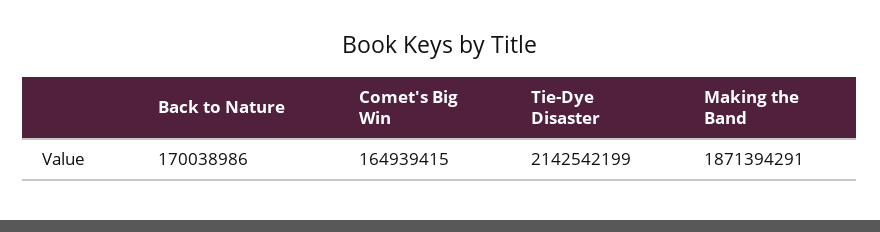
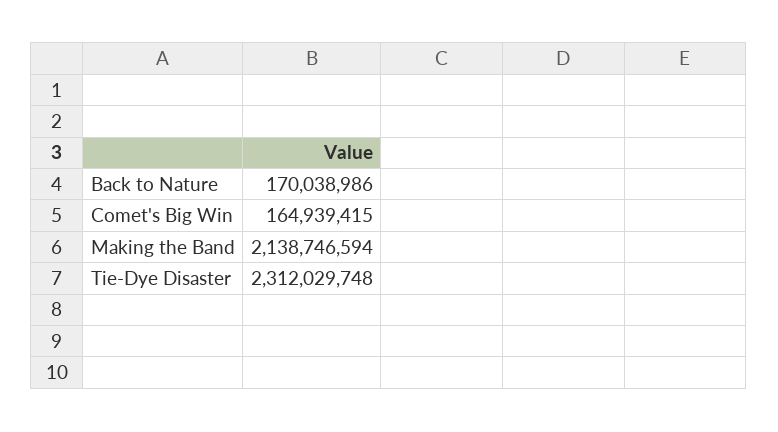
Tie-Dye Disaster: 2142542199 -> 2312029748
Making the Band: 1871394291 -> 2138746594

